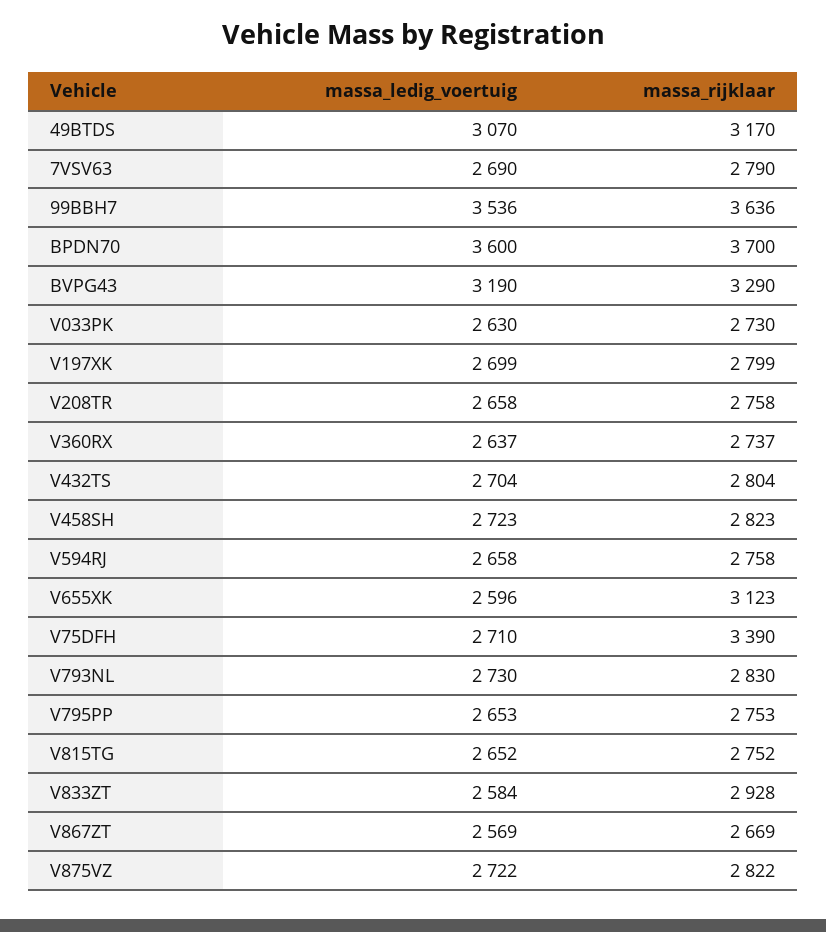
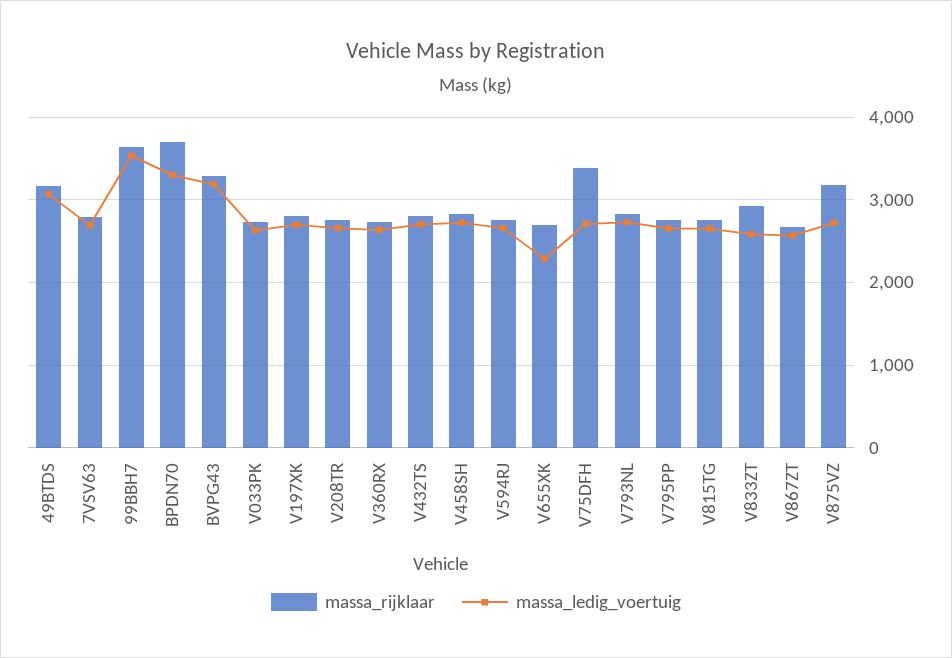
massa_ledig_voertuig, BPDN70: 3600 -> 3300
massa_ledig_voertuig, V655XK: 2596 -> 2300
massa_rijklaar, V655XK: 3123 -> 2700
massa_rijklaar, V875VZ: 2822 -> 3200

